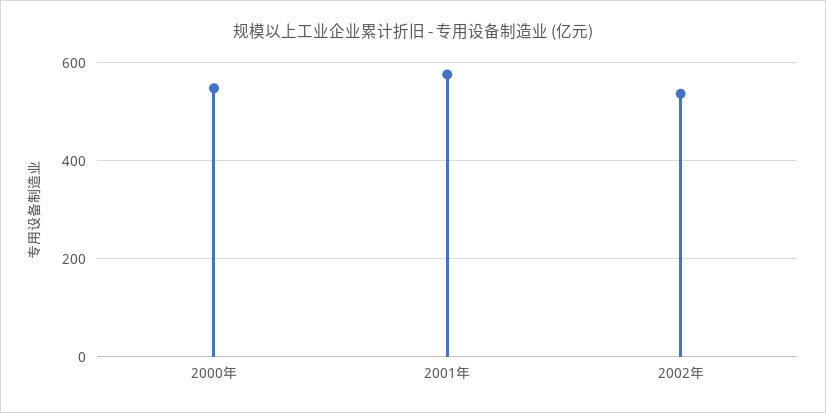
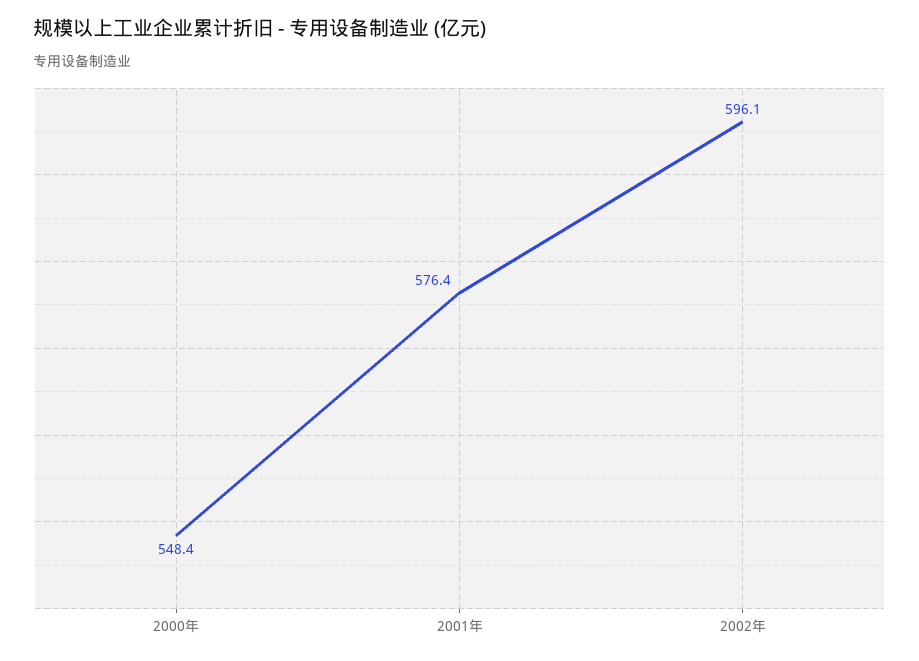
2002年: 540 -> 596.1

